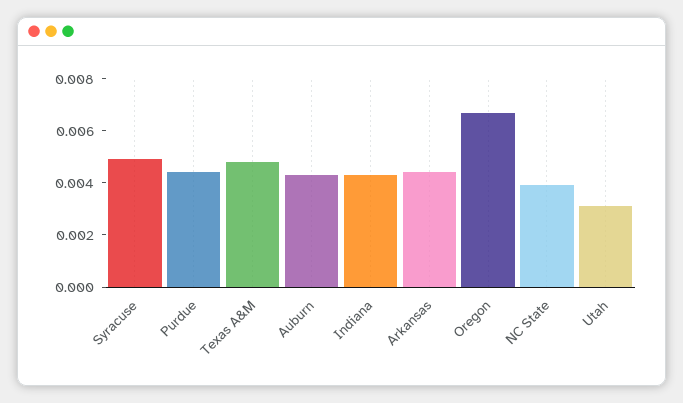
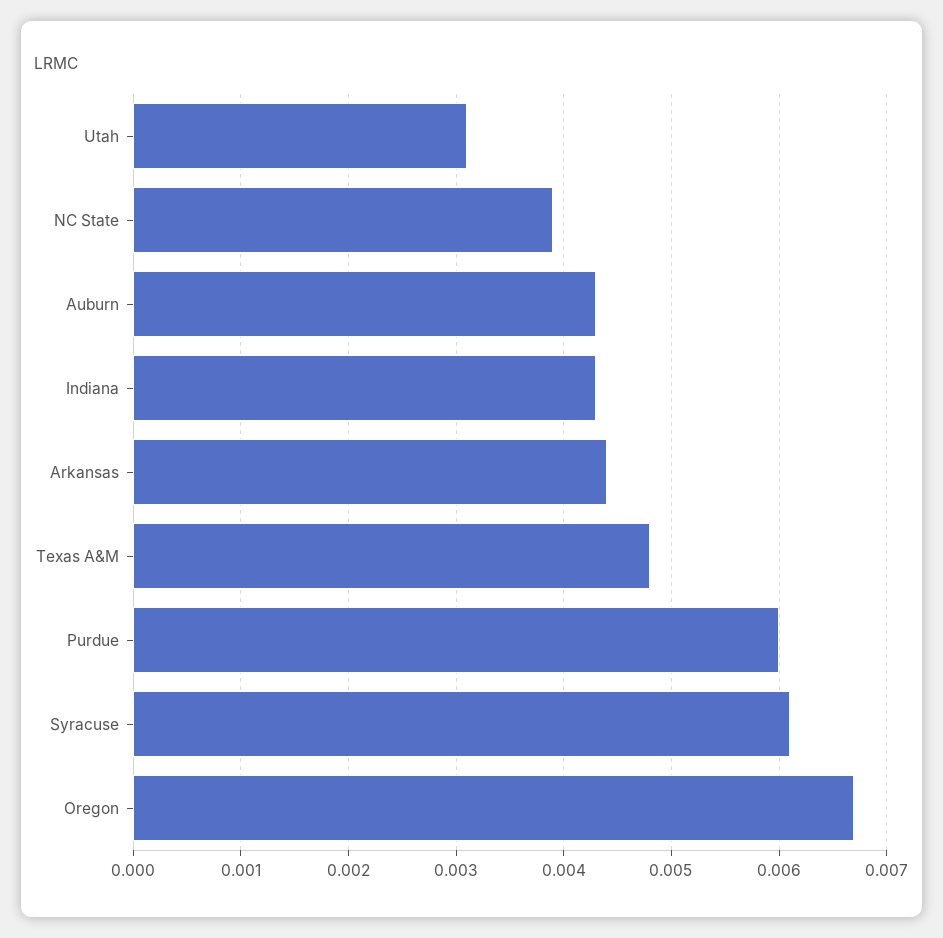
Syracuse: 0.005 -> 0.0061
Purdue: 0.0045 -> 0.006

